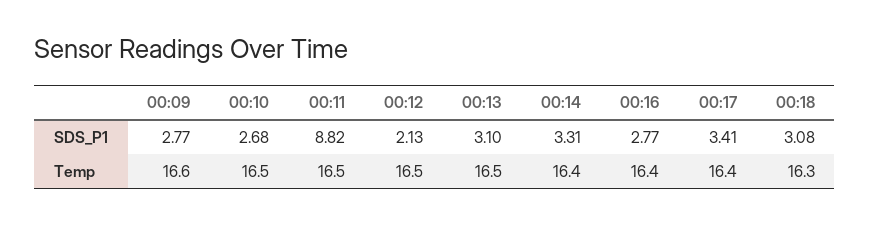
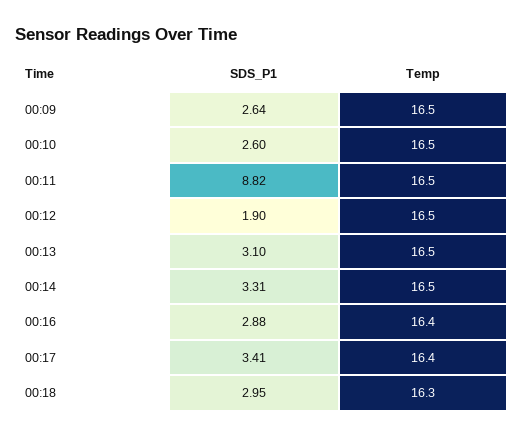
00:09, SDS_P1: 2.77 -> 2.64
00:10, SDS_P1: 2.68 -> 2.6
00:12, SDS_P1: 2.13 -> 1.9
00:16, SDS_P1: 2.77 -> 2.88
00:18, SDS_P1: 3.08 -> 2.95
00:09, Temp: 16.6 -> 16.5
00:14, Temp: 16.4 -> 16.5

